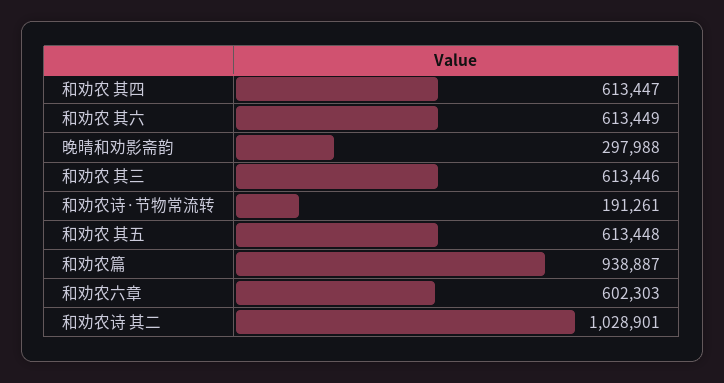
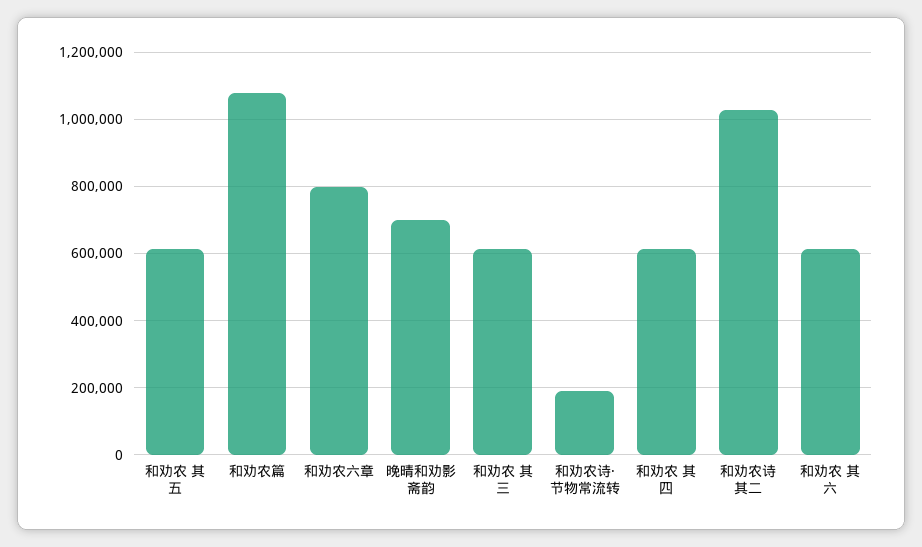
晚晴和劝影斋韵: 297988 -> 700000
和劝农篇: 938887 -> 1080000
和劝农六章: 602303 -> 800000

